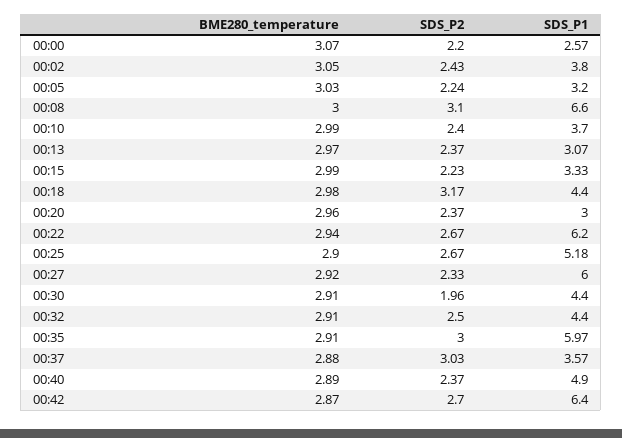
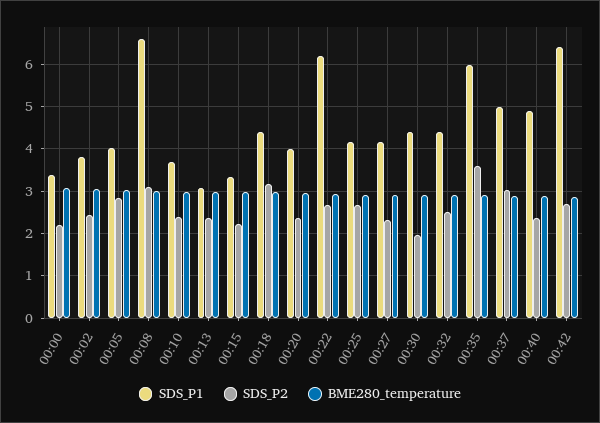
SDS_P1, 00:00: 2.57 -> 3.4
SDS_P2, 00:05: 2.24 -> 2.8
SDS_P1, 00:05: 3.2 -> 4
SDS_P1, 00:20: 3 -> 4
SDS_P1, 00:25: 5.18 -> 4.2
SDS_P1, 00:27: 6 -> 4.2
SDS_P2, 00:35: 3 -> 3.6
SDS_P1, 00:37: 3.57 -> 5

